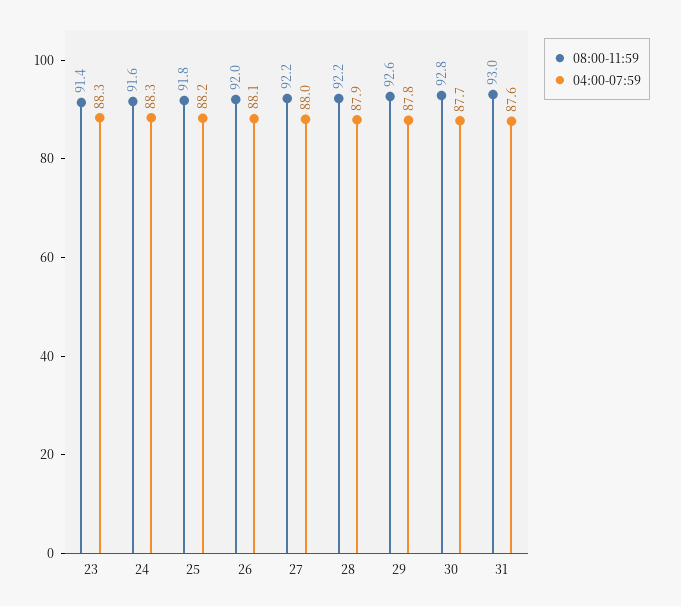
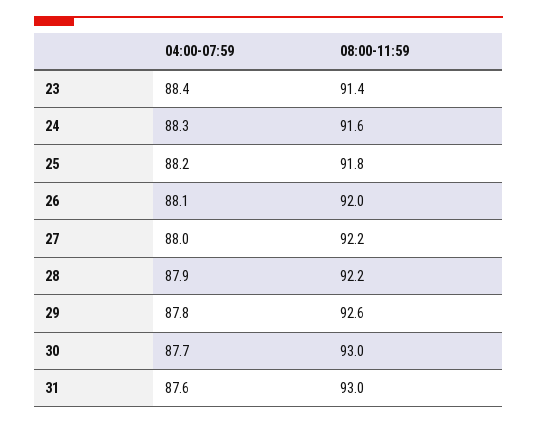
04:00-07:59, 23: 88.3 -> 88.4
08:00-11:59, 30: 92.8 -> 93

